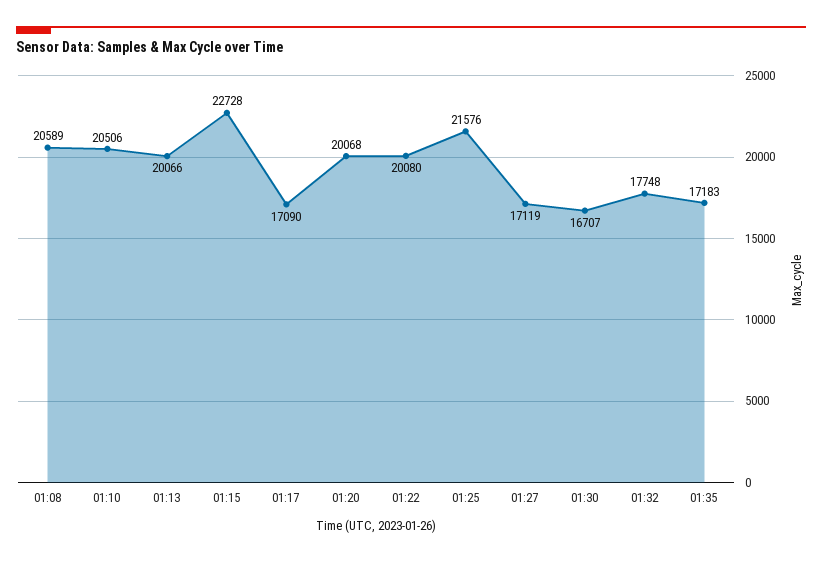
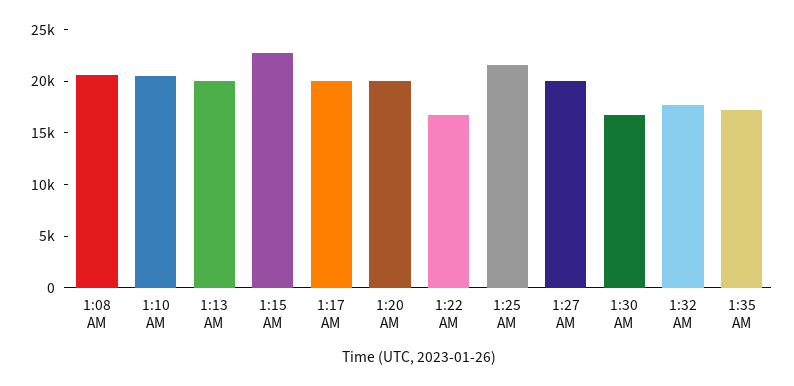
01:17: 17090 -> 20000
01:22: 20080 -> 17000
01:27: 17119 -> 20000

